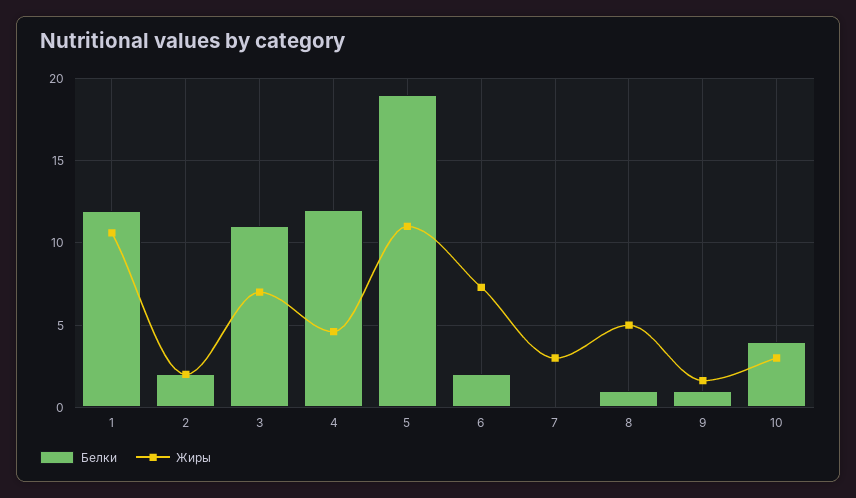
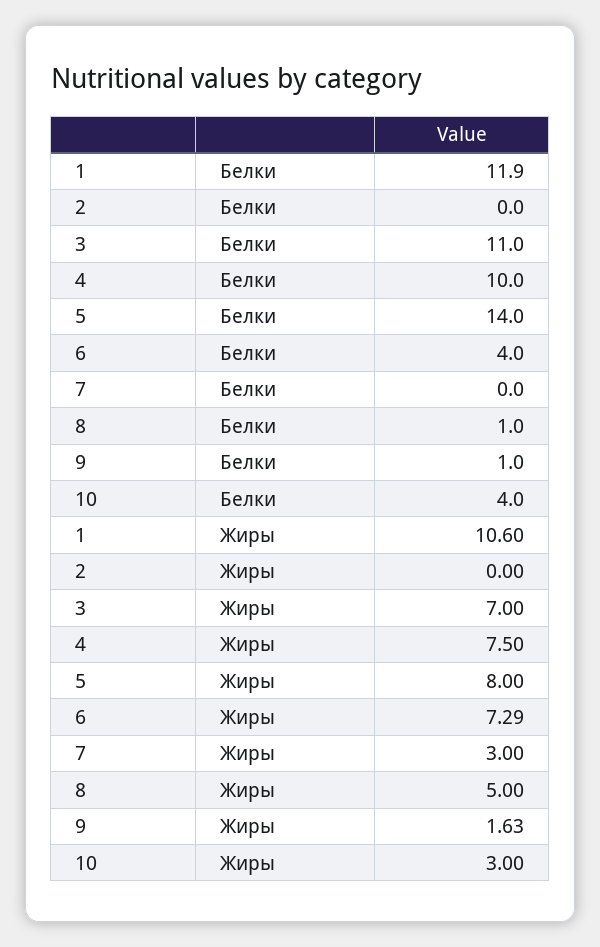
Белки, 2: 2 -> 0
Жиры, 2: 2 -> 0
Белки, 4: 12 -> 10
Жиры, 4: 4.5 -> 7.5
Белки, 5: 19 -> 14
Жиры, 5: 11 -> 8
Белки, 6: 2 -> 4

